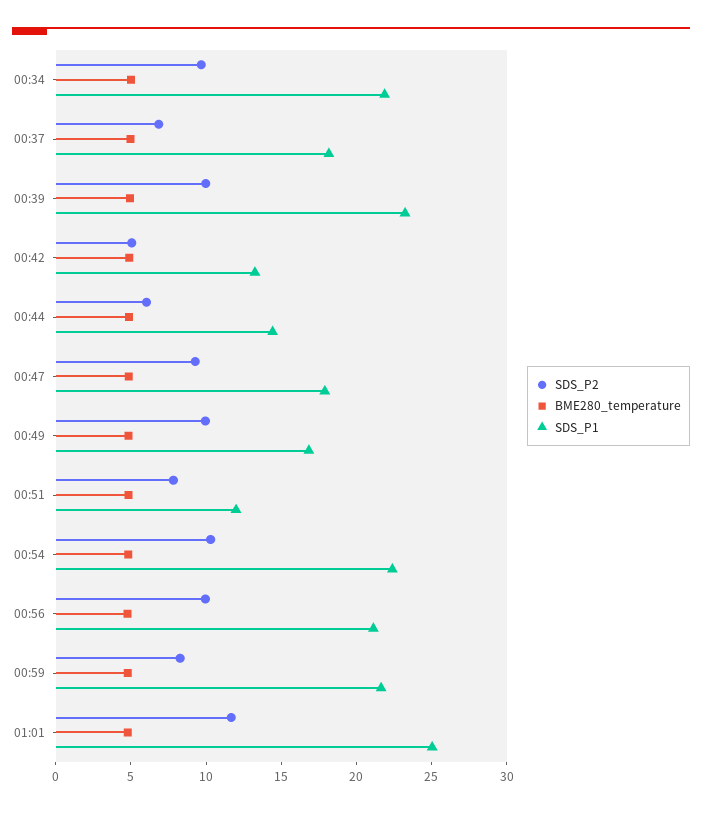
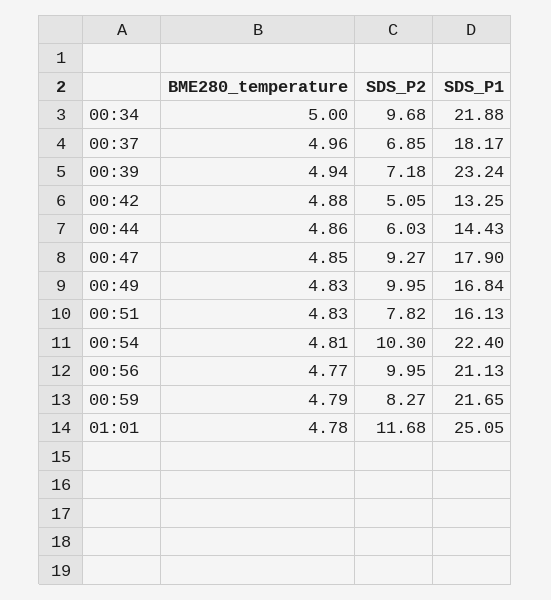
SDS_P2, 00:39: 10 -> 7.18
SDS_P1, 00:51: 12 -> 16.13

